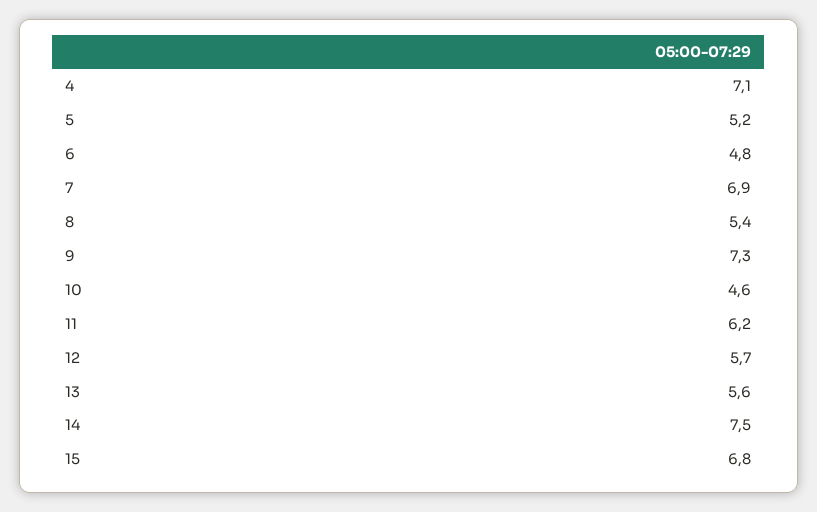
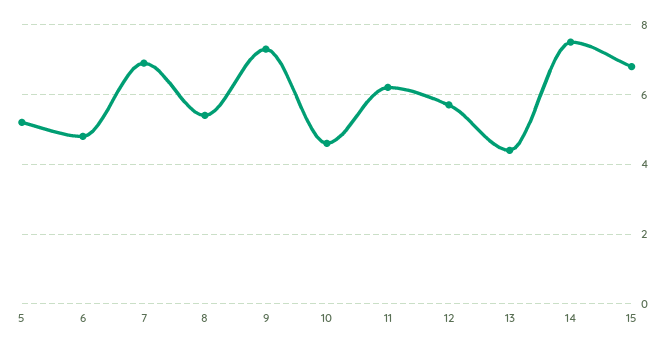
4: 7.1 -> none
13: 5.6 -> 4.5

